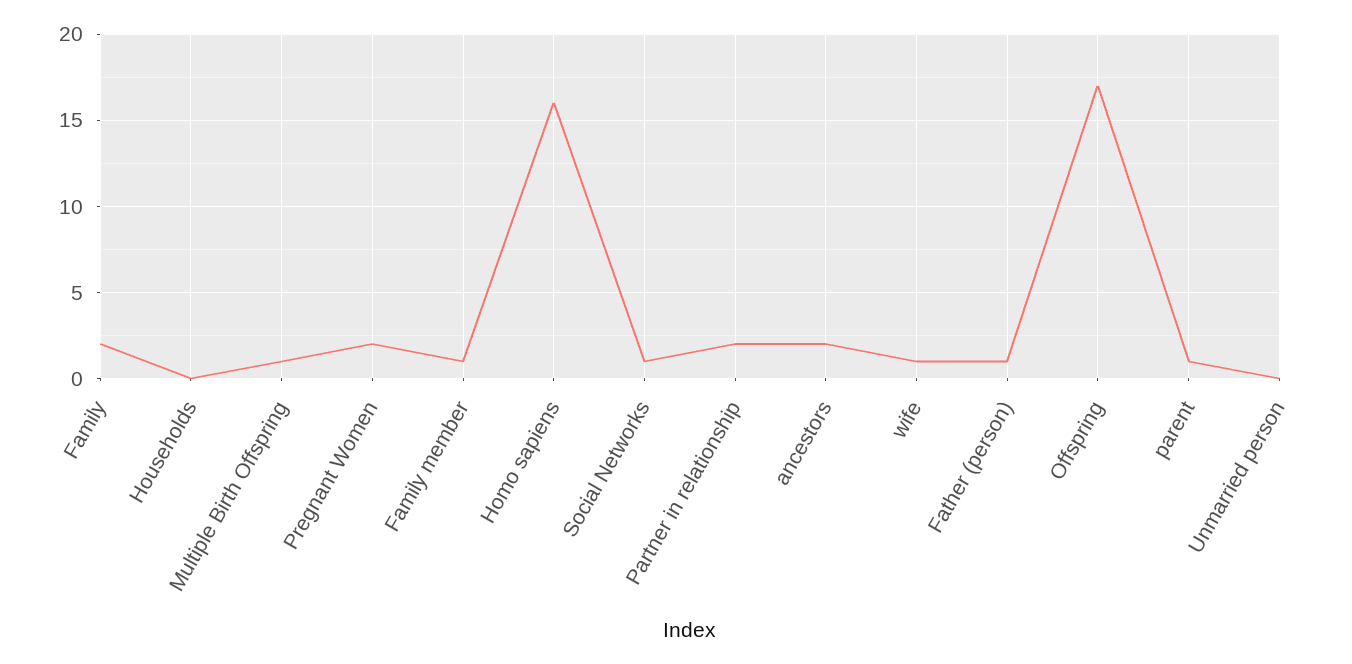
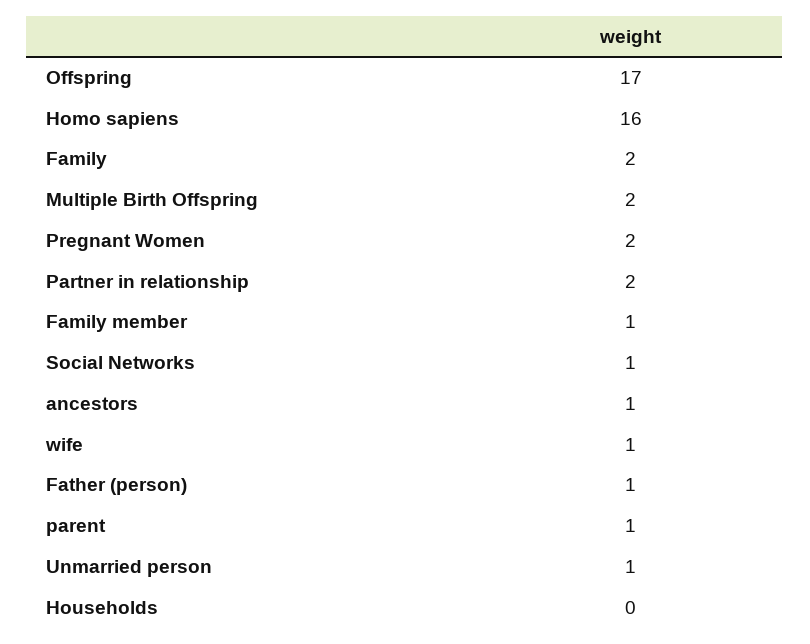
Multiple Birth Offspring: 1 -> 2
ancestors: 2 -> 1
Unmarried person: 0 -> 1

